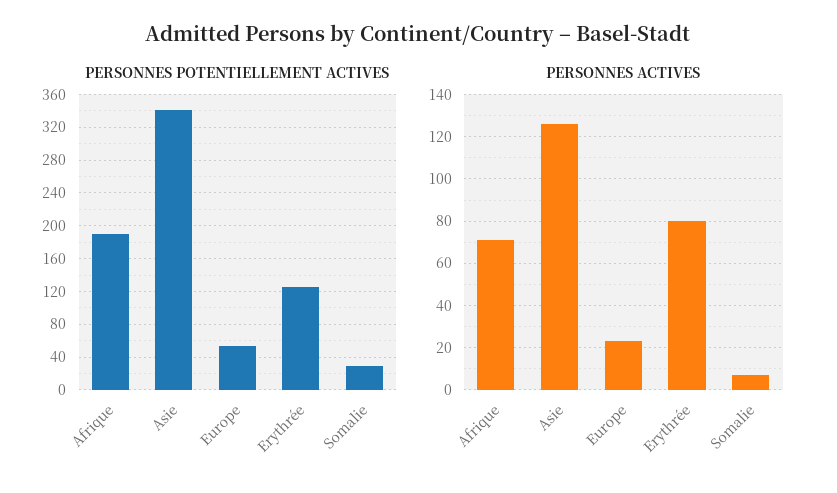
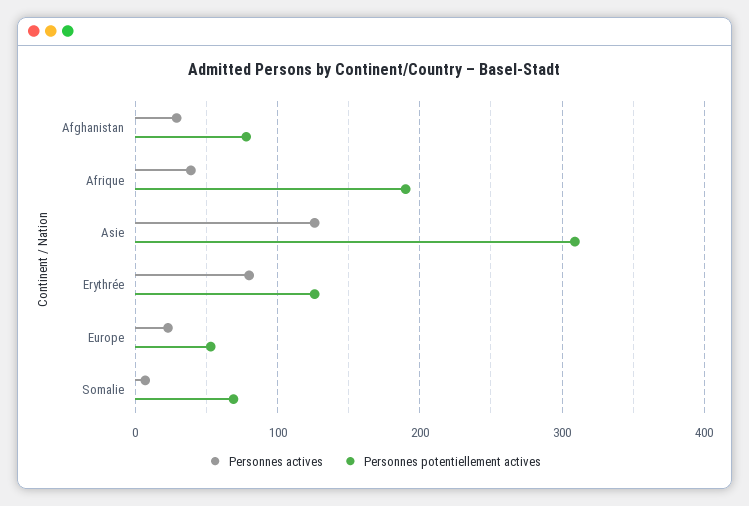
PERSONNES POTENTIELLEMENT ACTIVES, Asie: 340 -> 310
PERSONNES POTENTIELLEMENT ACTIVES, Somalie: 30 -> 70
PERSONNES ACTIVES, Afrique: 70 -> 40
PERSONNES ACTIVES, Afghanistan: none -> 30
PERSONNES POTENTIELLEMENT ACTIVES, Afghanistan: none -> 80

